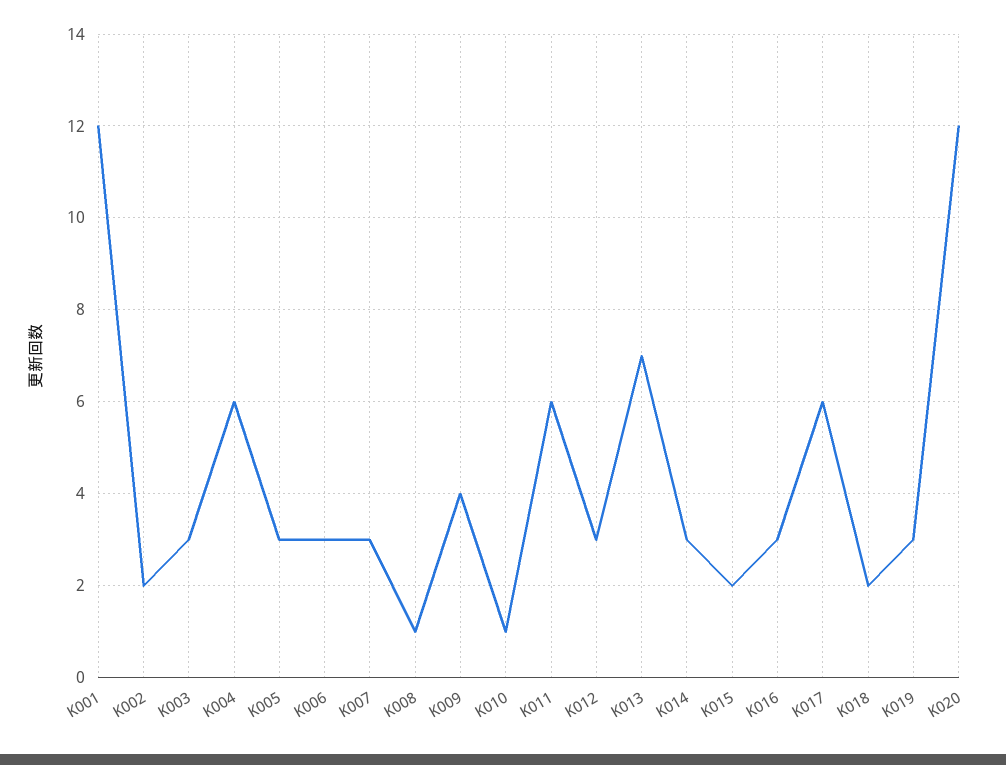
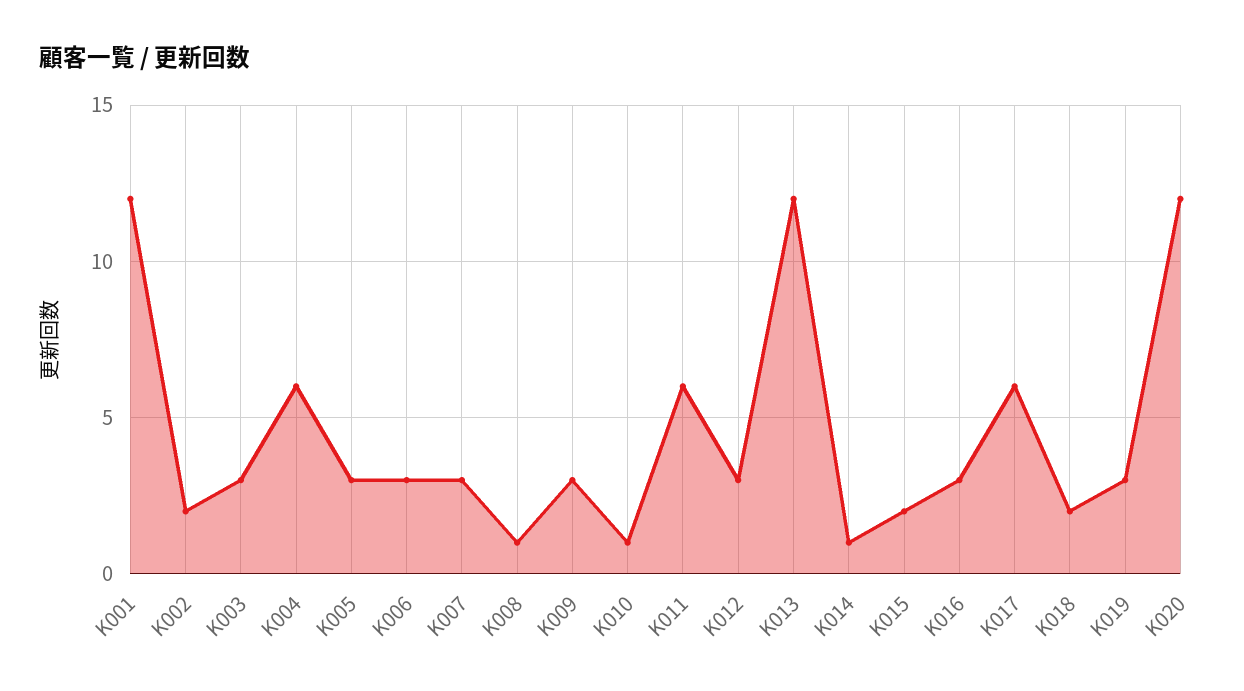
K009: 4 -> 3
K013: 7 -> 12
K014: 3 -> 1

